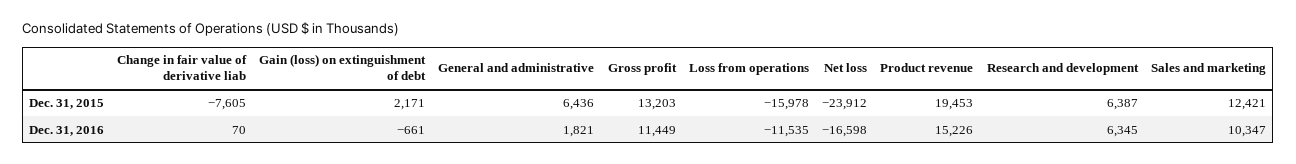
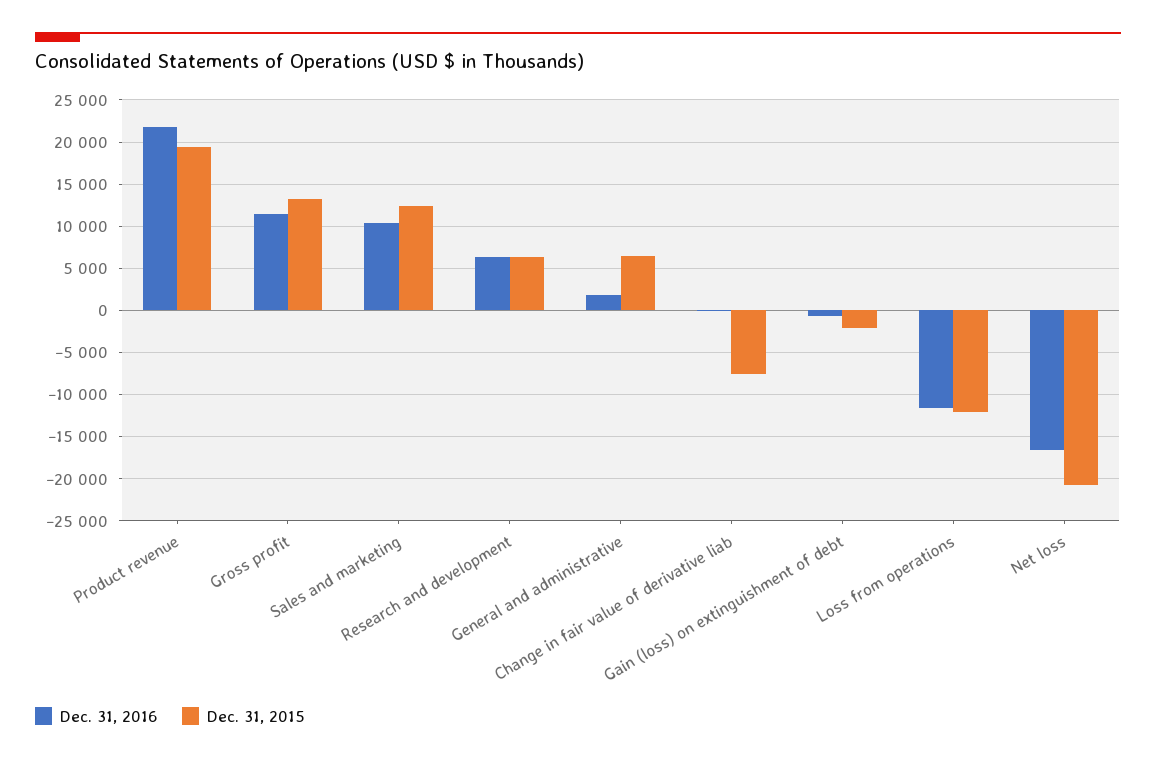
Dec. 31, 2015, Gain (loss) on extinguishment of debt: 2171 -> -2000
Dec. 31, 2015, Loss from operations: -15978 -> -12000
Dec. 31, 2015, Net loss: -23912 -> -21000
Dec. 31, 2016, Product revenue: 15226 -> 22000

